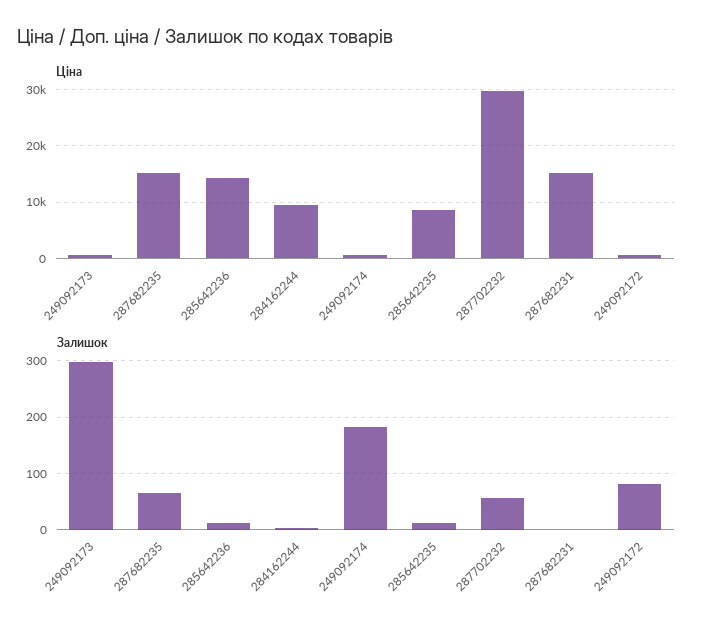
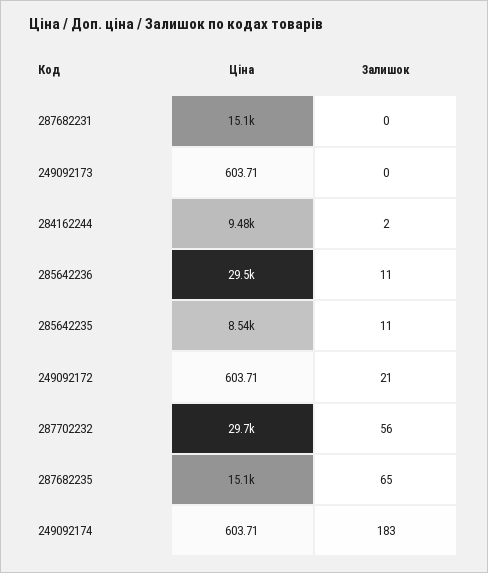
Ціна, 285642236: 14000 -> 29500
Залишок, 249092173: 300 -> 0
Залишок, 249092172: 80 -> 21

